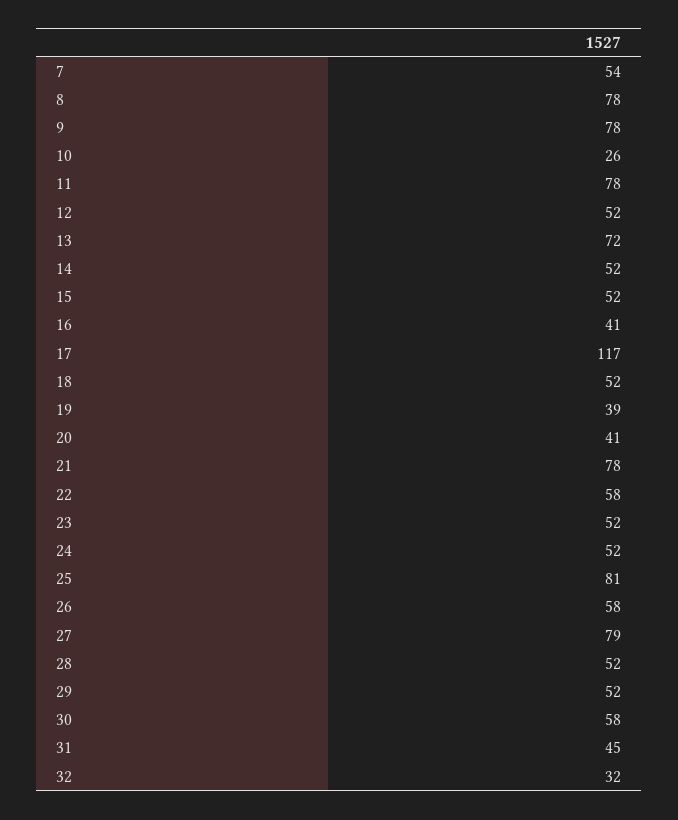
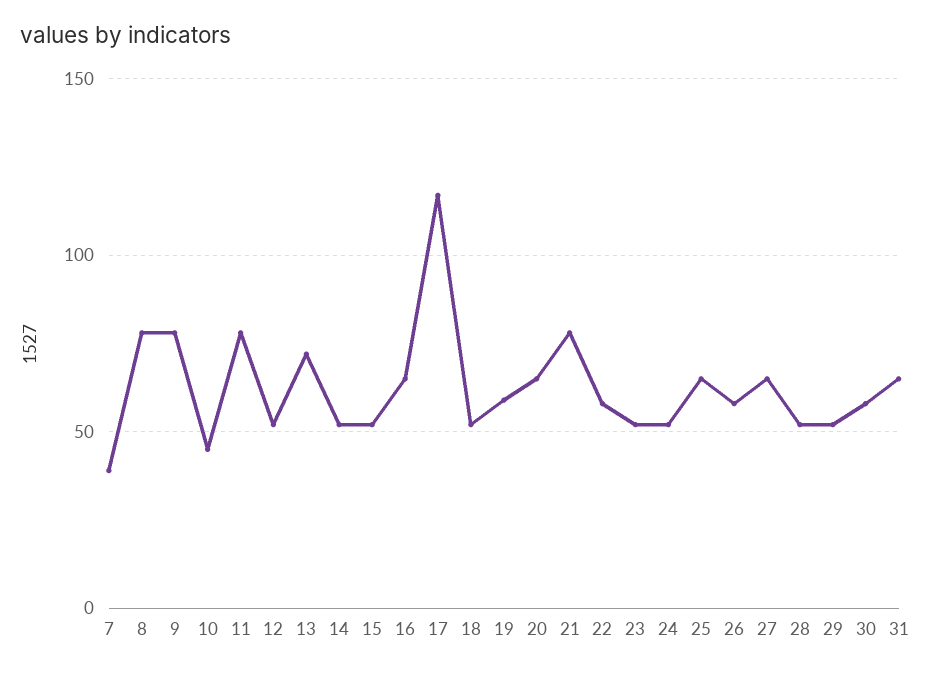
7: 54 -> 40
10: 26 -> 45
16: 41 -> 65
19: 39 -> 60
20: 41 -> 65
25: 81 -> 65
27: 79 -> 65
31: 45 -> 65
32: 32 -> none

